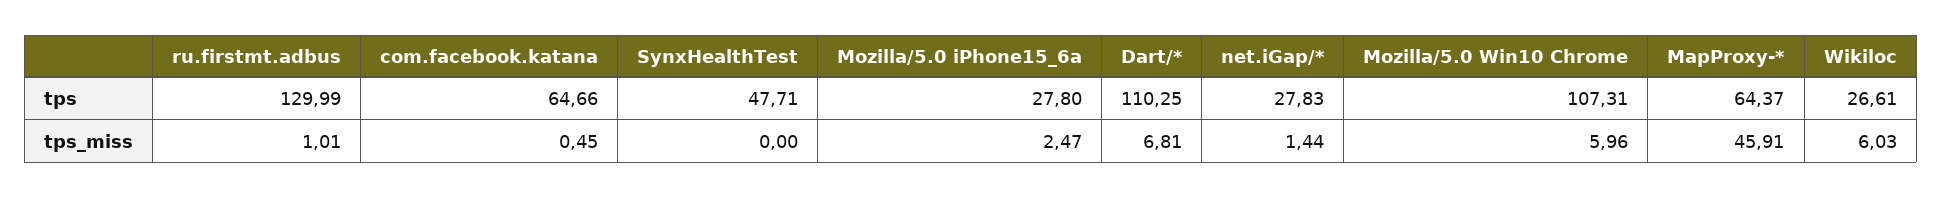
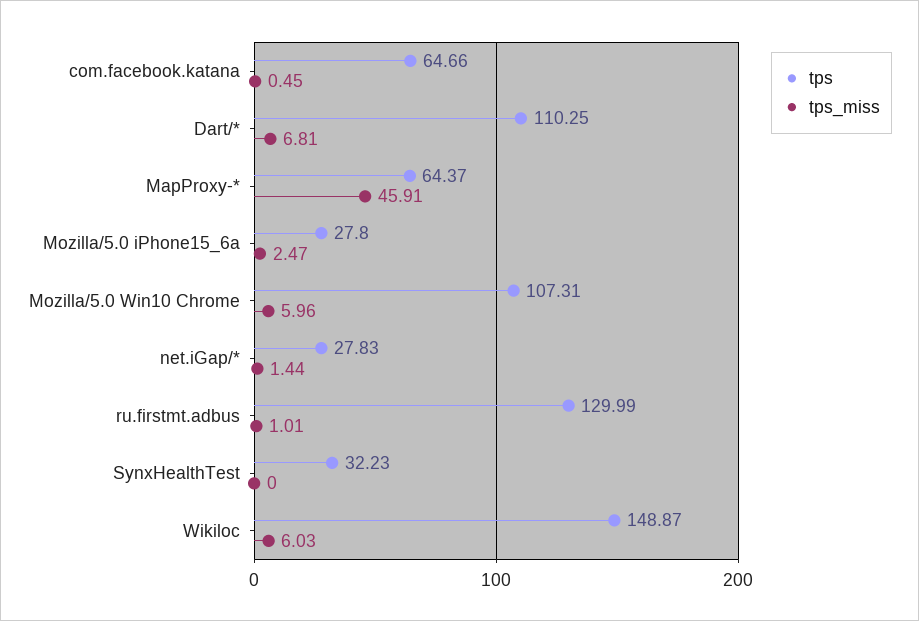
tps, SynxHealthTest: 47.71 -> 32.23
tps, Wikiloc: 26.61 -> 148.87

